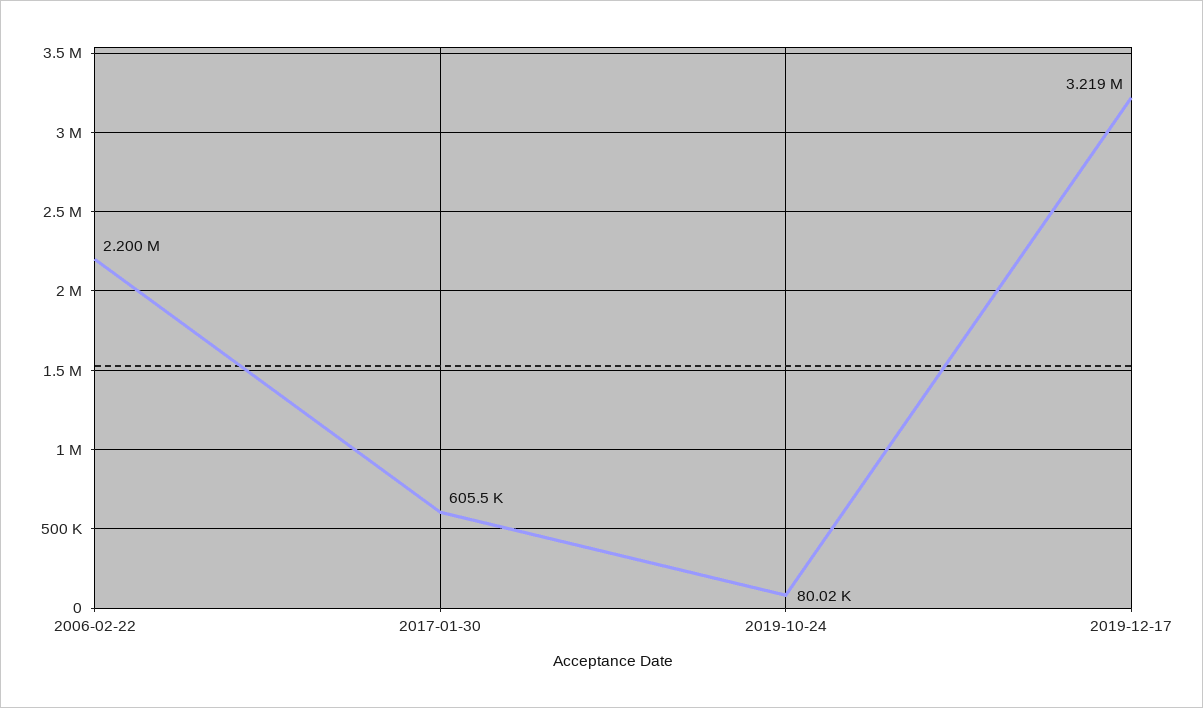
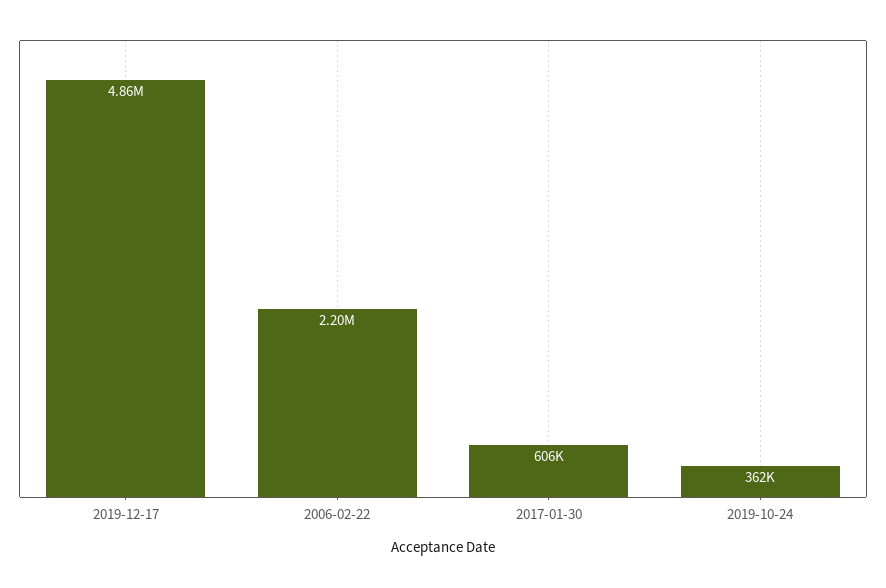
2019-10-24: 80020 -> 362000
2019-12-17: 3219000 -> 4860000

